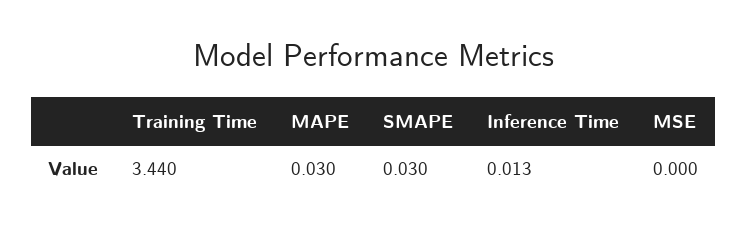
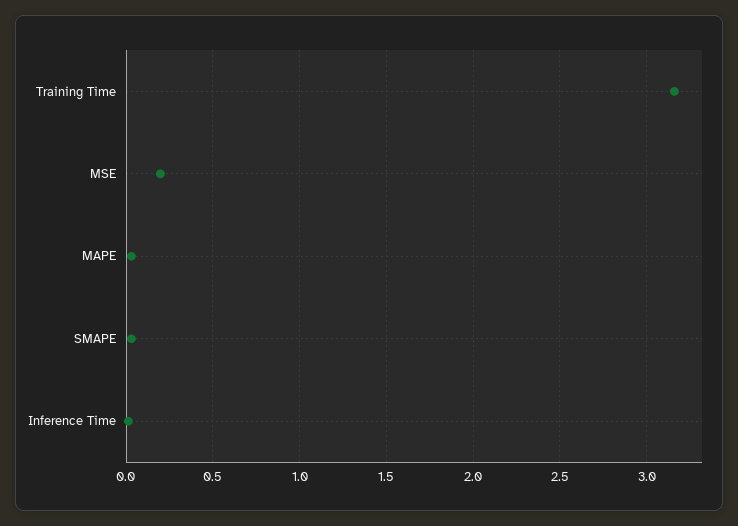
Training Time: 3.44 -> 3.15
MSE: 0 -> 0.2

